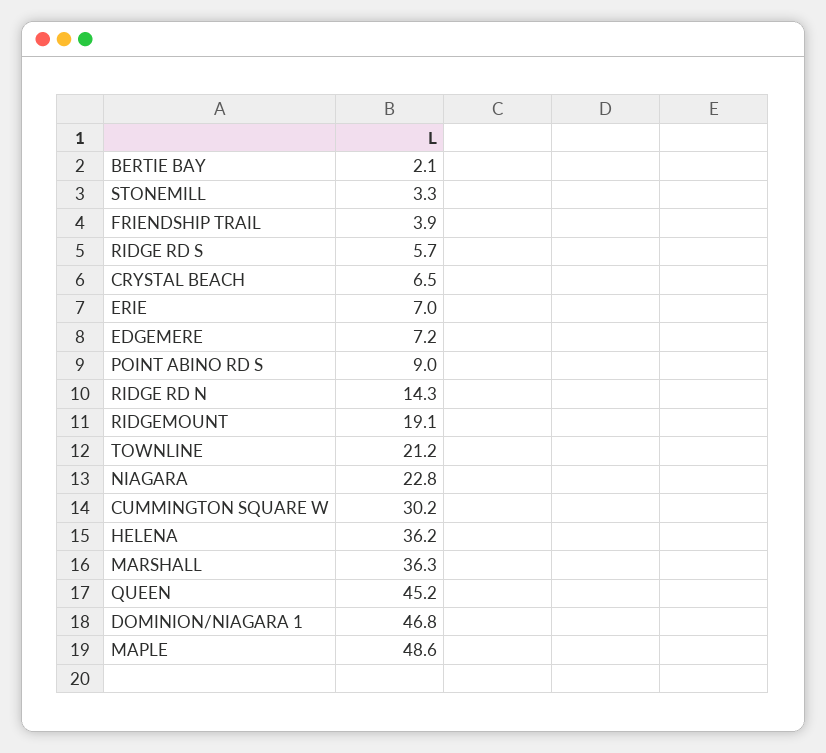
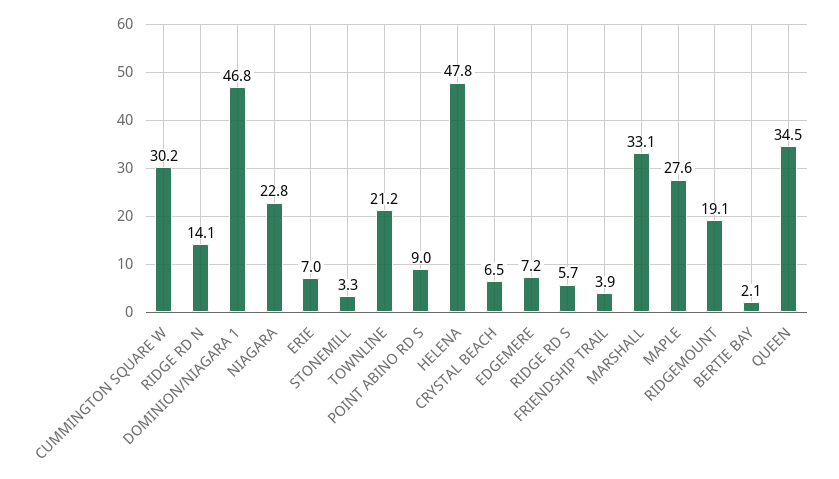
RIDGE RD N: 14.3 -> 14.1
HELENA: 36.2 -> 47.8
MARSHALL: 36.3 -> 33.1
QUEEN: 45.2 -> 34.5
MAPLE: 48.6 -> 27.6

